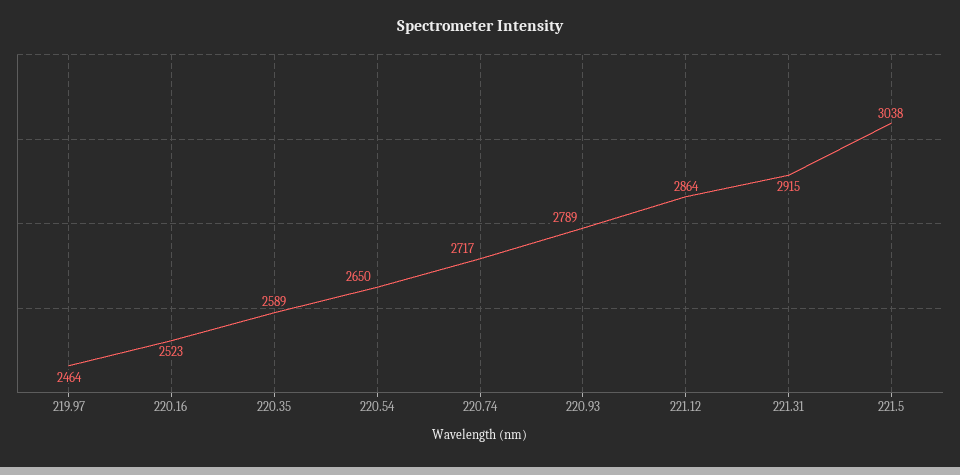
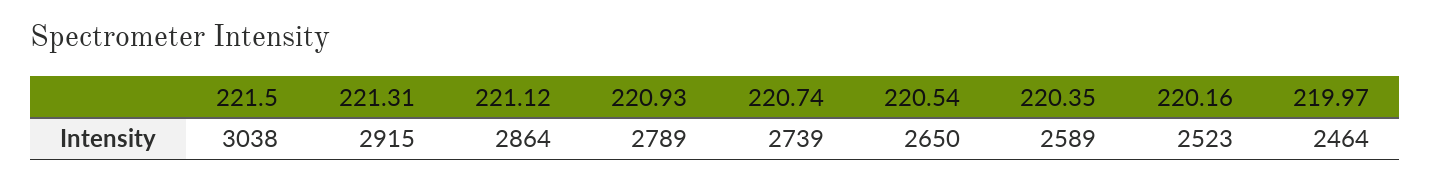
220.74: 2717 -> 2739

